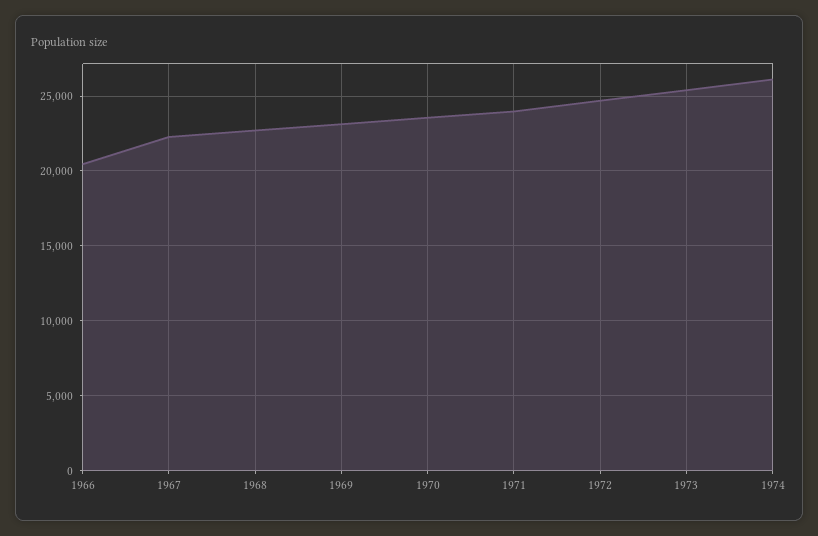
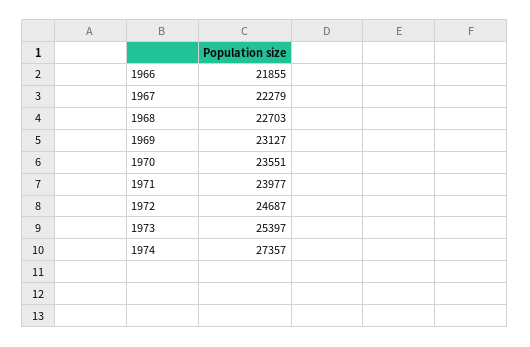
1966: 20500 -> 21855
1974: 26000 -> 27357

